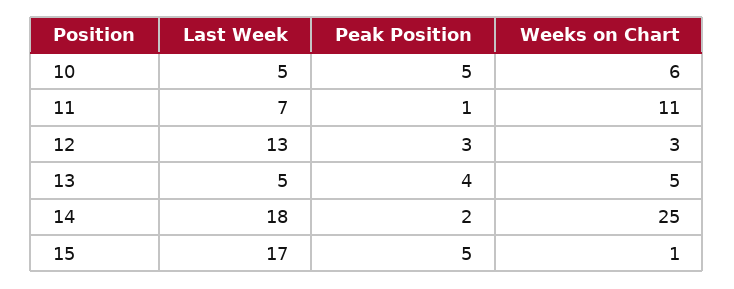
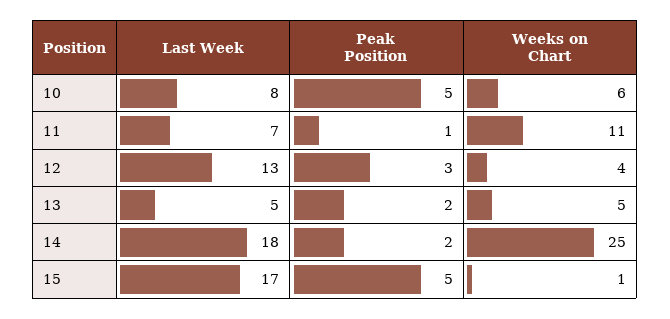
Last Week, 10: 5 -> 8
Weeks on Chart, 12: 3 -> 4
Peak Position, 13: 4 -> 2

